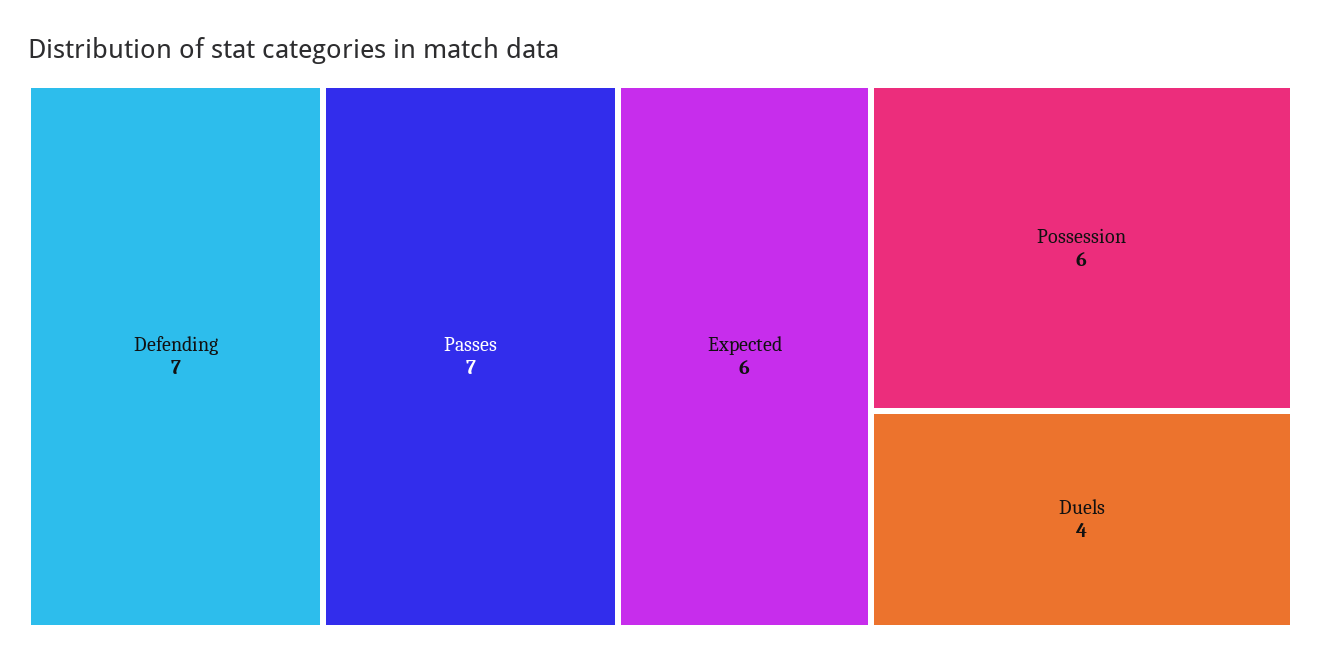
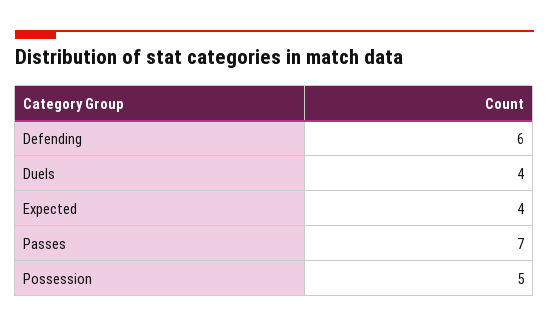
Defending: 7 -> 6
Expected: 6 -> 4
Possession: 6 -> 5

